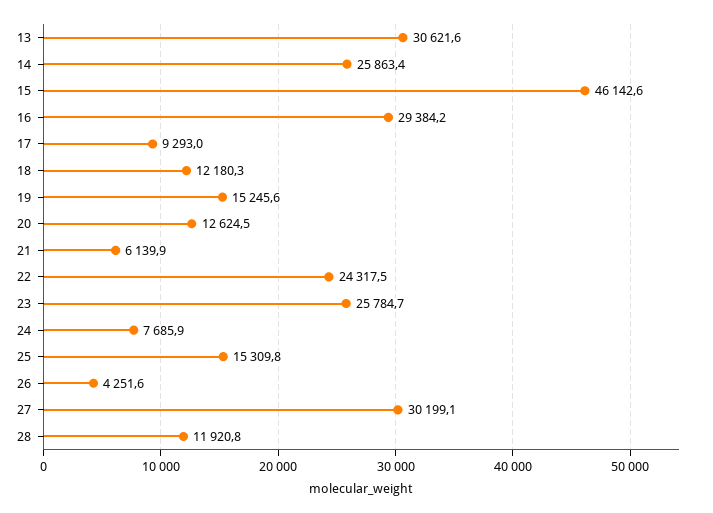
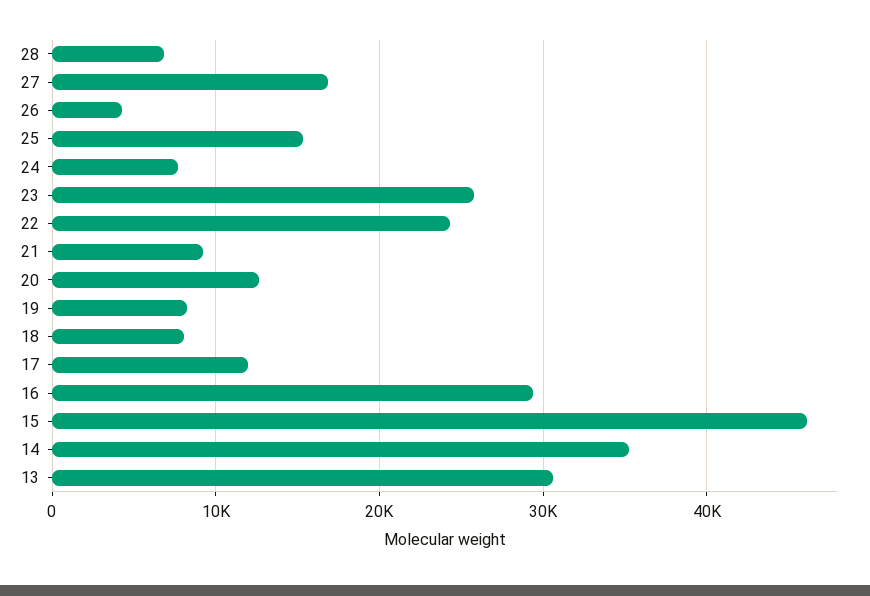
14: 25863.4 -> 35000
17: 9293 -> 12000
18: 12180.3 -> 8000
19: 15245.6 -> 8000
21: 6139.9 -> 9000
27: 30199.1 -> 17000
28: 11920.8 -> 7000

